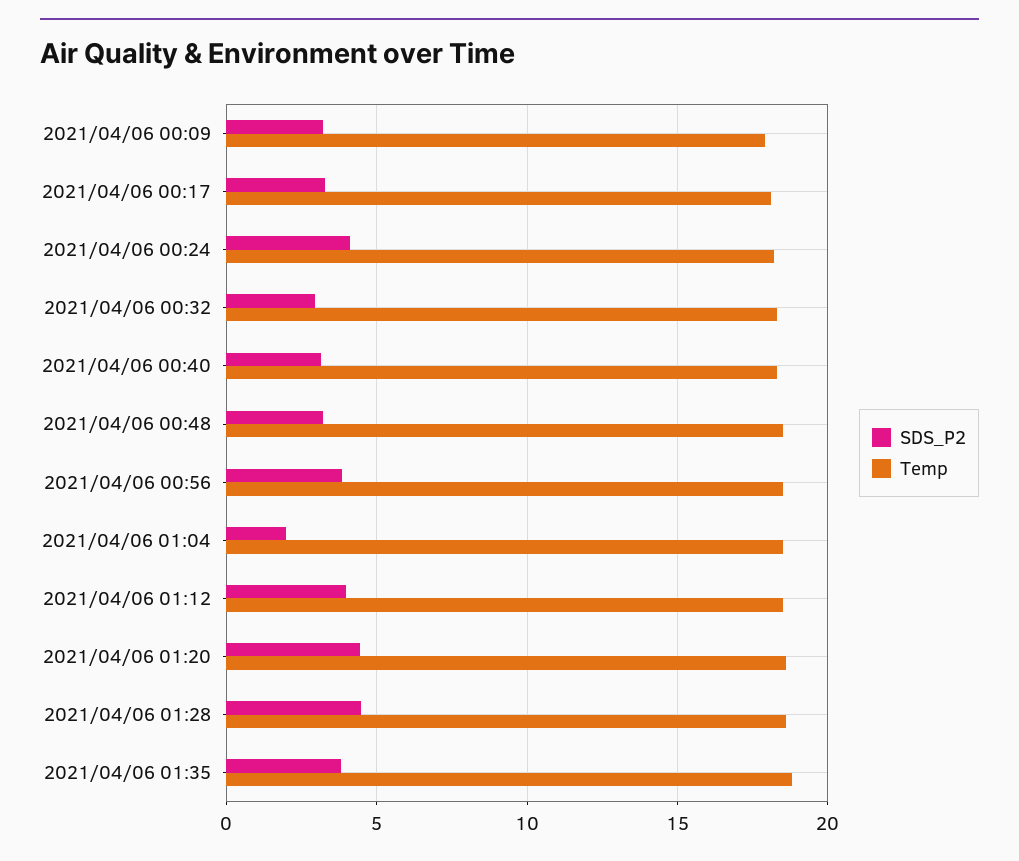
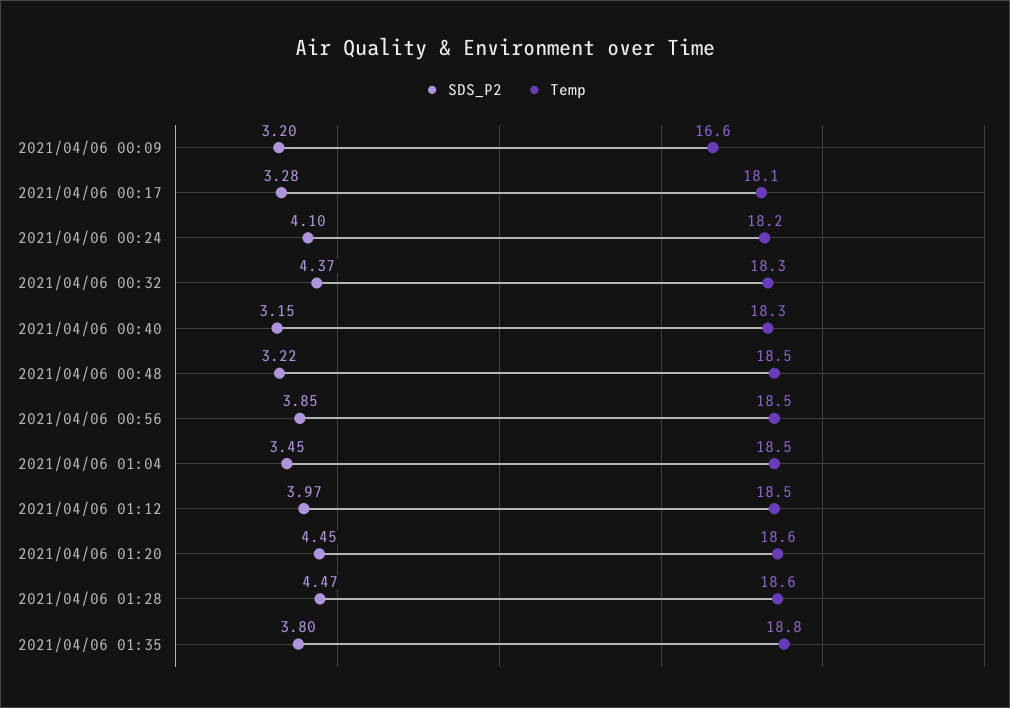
Temp, 2021/04/06 00:09: 18 -> 16.6
SDS_P2, 2021/04/06 00:32: 3 -> 4.37
SDS_P2, 2021/04/06 01:04: 2 -> 3.45

